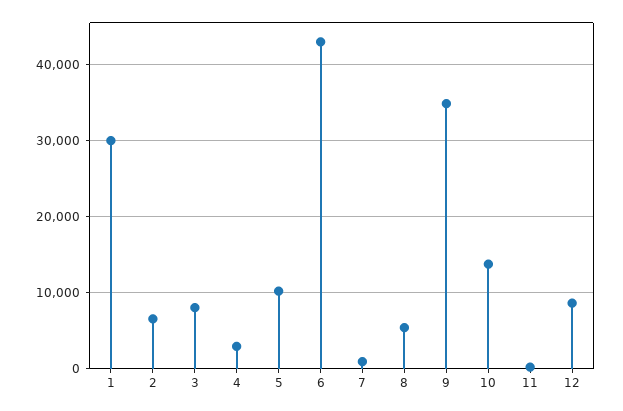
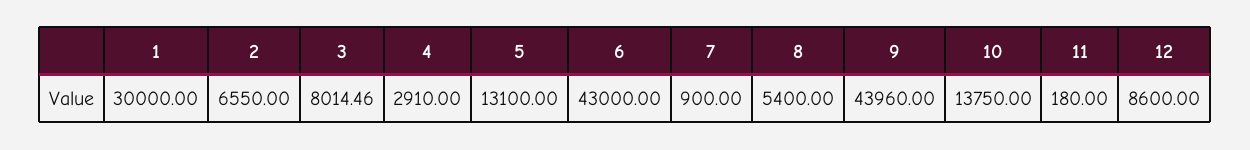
5: 10000 -> 13100
9: 35000 -> 43960

